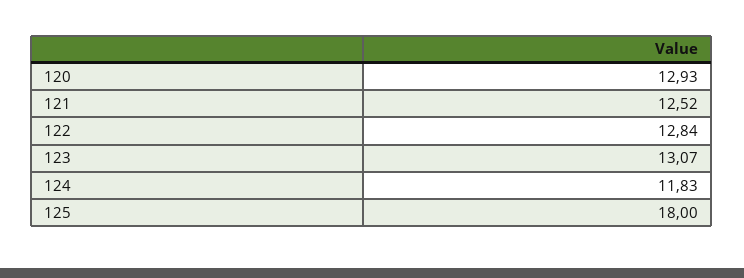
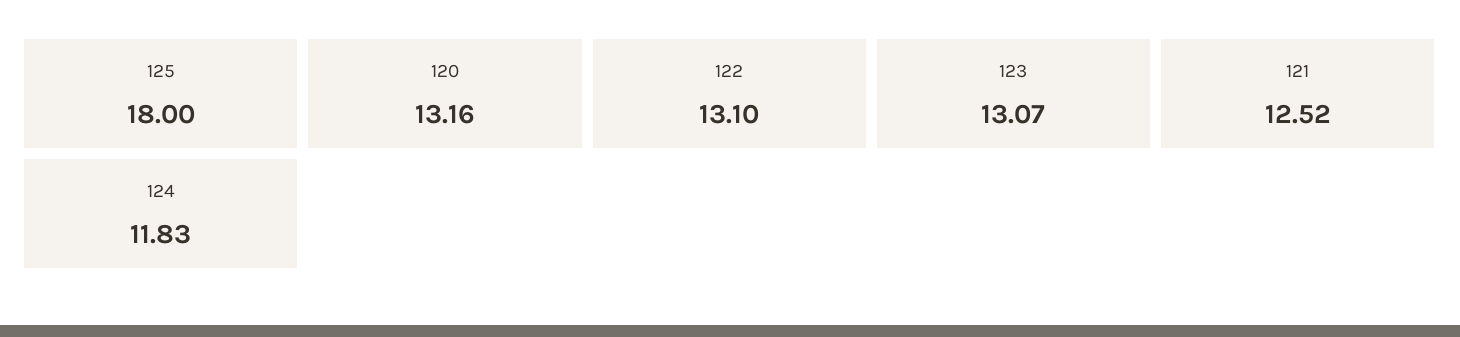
120: 12.93 -> 13.16
122: 12.84 -> 13.1

